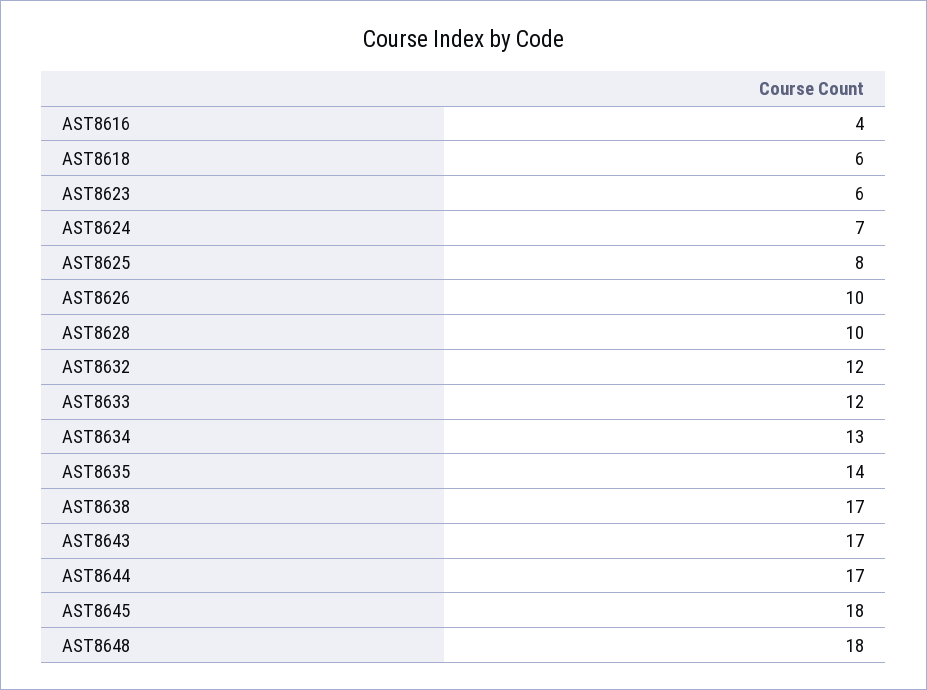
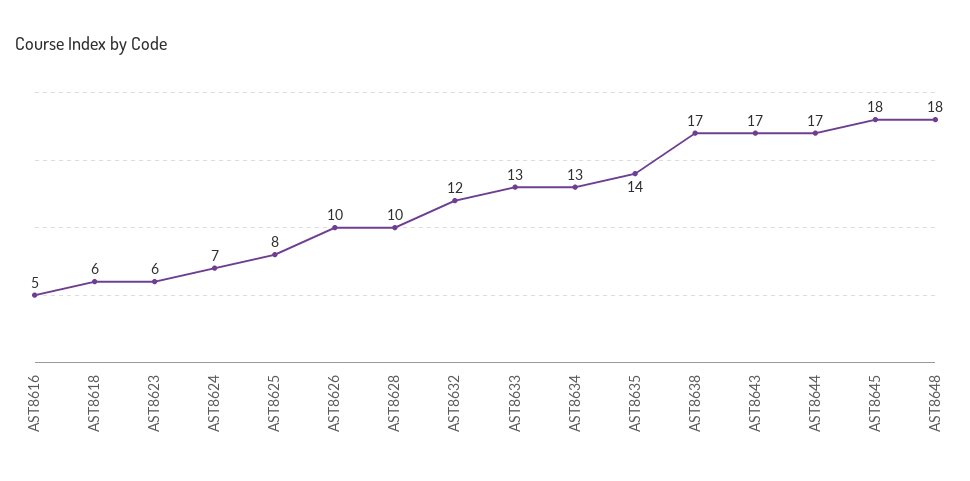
AST8616: 4 -> 5
AST8633: 12 -> 13

